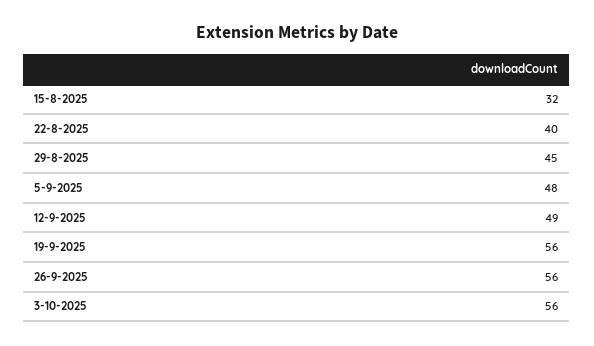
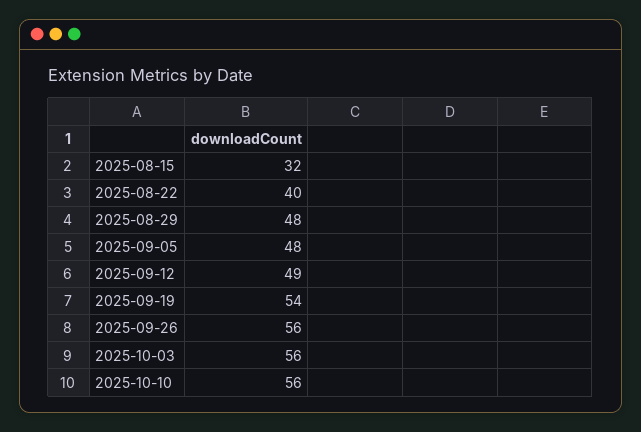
29-8-2025: 45 -> 48
19-9-2025: 56 -> 54
2025-10-10: none -> 56

